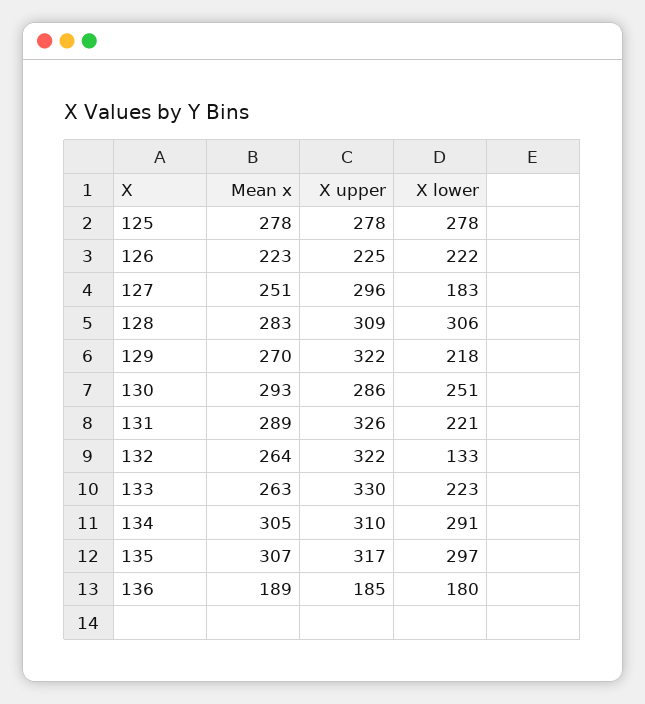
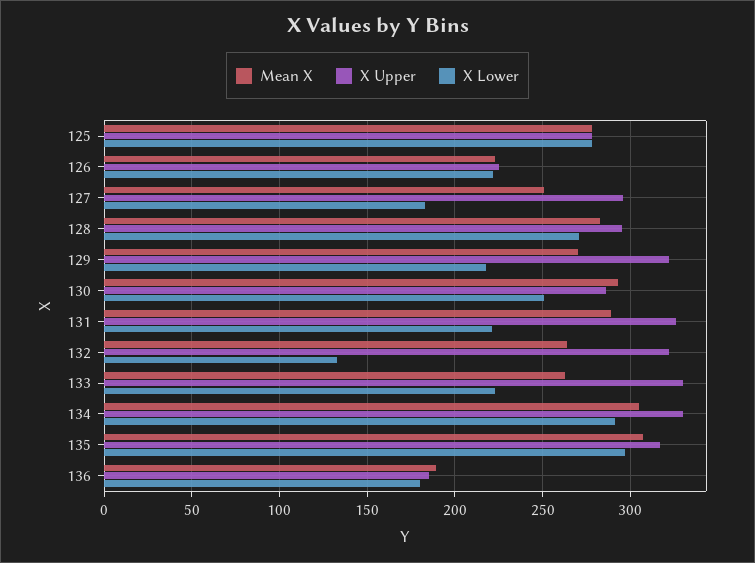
X upper, 128: 309 -> 295
X lower, 128: 306 -> 270
X upper, 134: 310 -> 330

